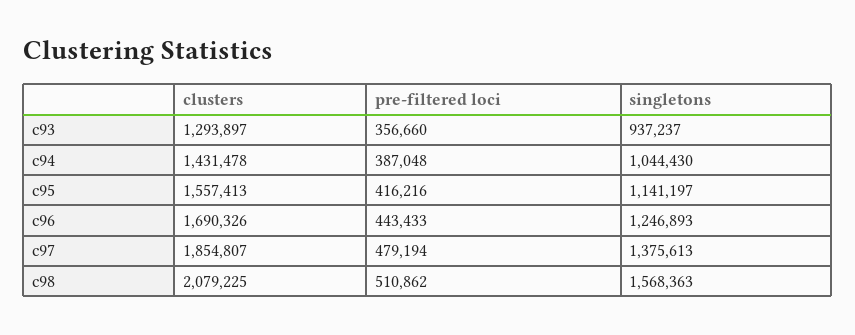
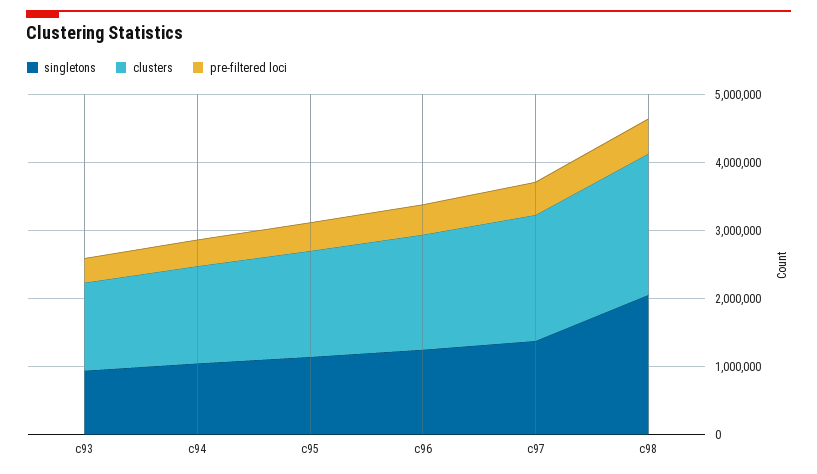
singletons, c98: 1568363 -> 2000000

